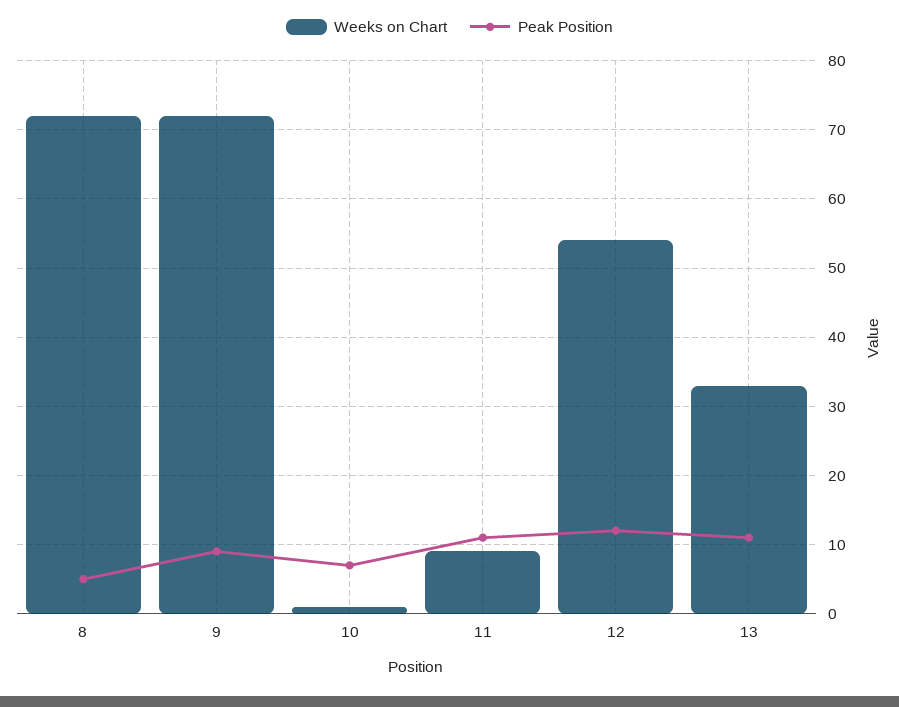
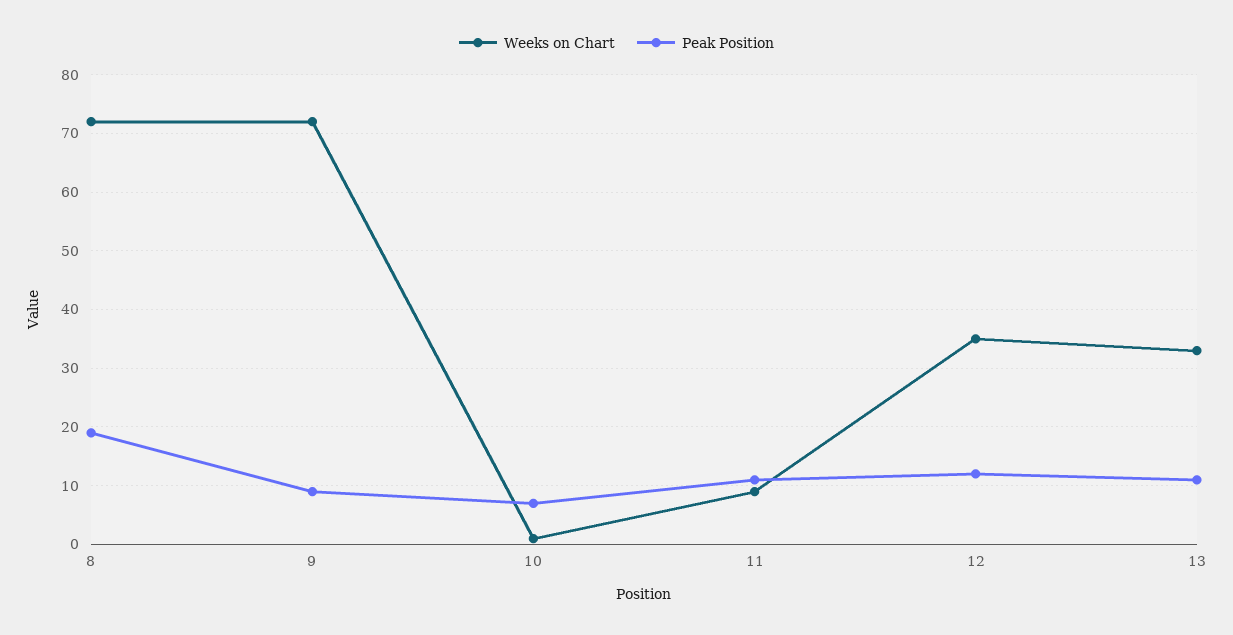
Peak Position, 8: 5 -> 20
Weeks on Chart, 12: 54 -> 35

